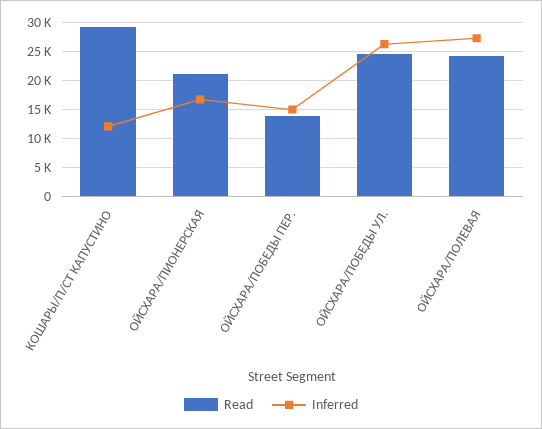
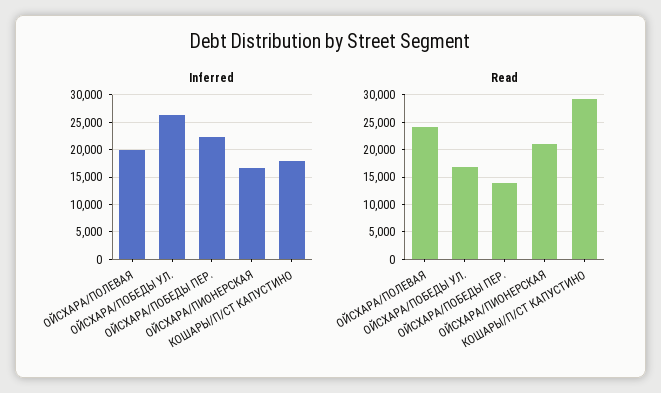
Inferred, КОШАРЫ/П/СТ КАПУСТИНО: 12500 -> 17500
Inferred, ОЙСХАРА/ПОБЕДЫ ПЕР.: 15000 -> 22500
Read, ОЙСХАРА/ПОБЕДЫ УЛ.: 25000 -> 17500
Inferred, ОЙСХАРА/ПОЛЕВАЯ: 27500 -> 20000

